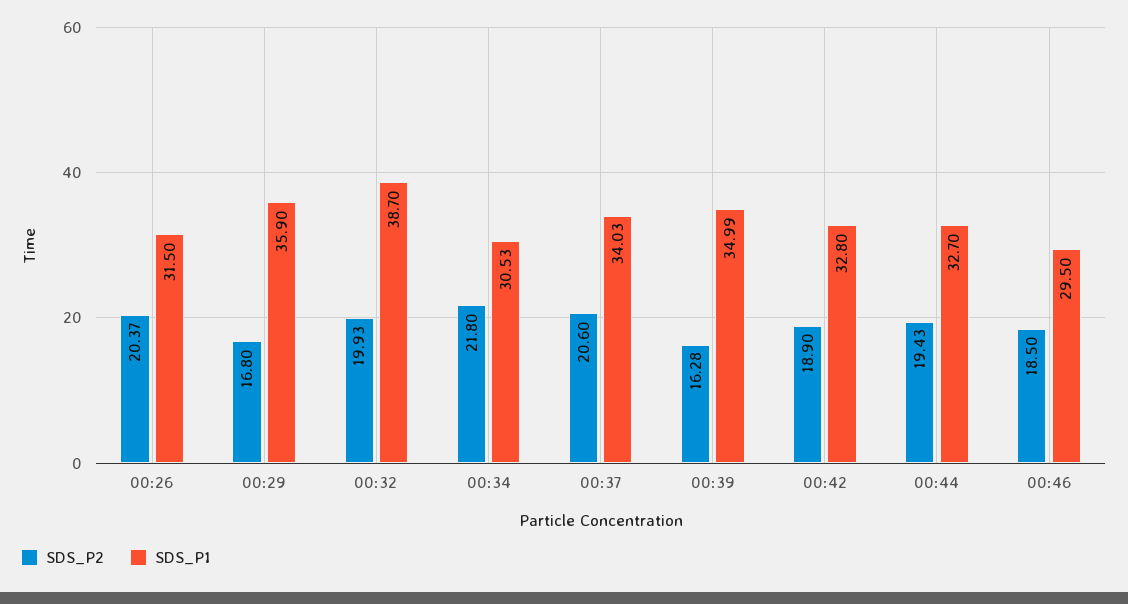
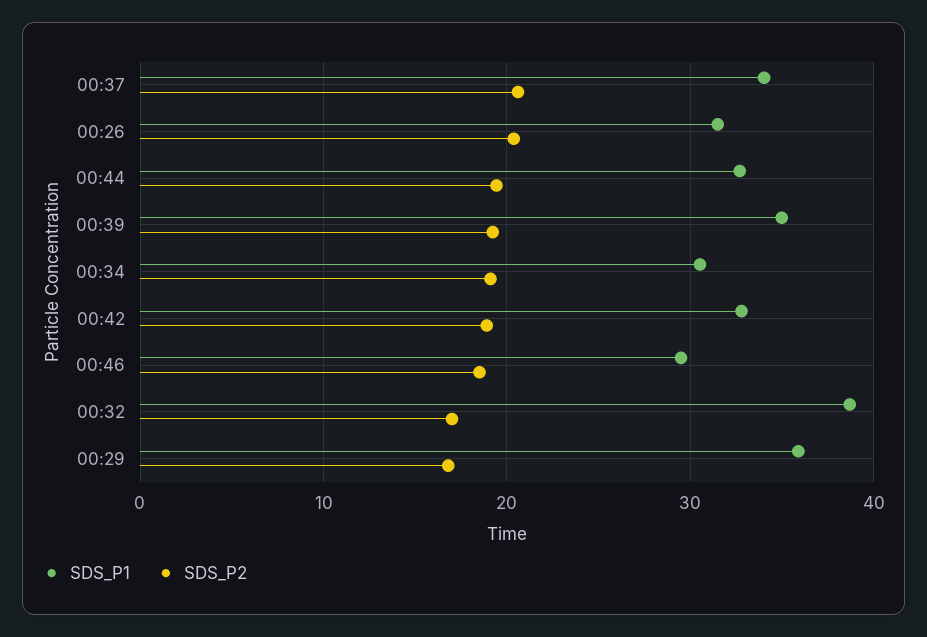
SDS_P2, 00:32: 19.93 -> 17
SDS_P2, 00:34: 21.8 -> 19
SDS_P2, 00:39: 16.28 -> 19

